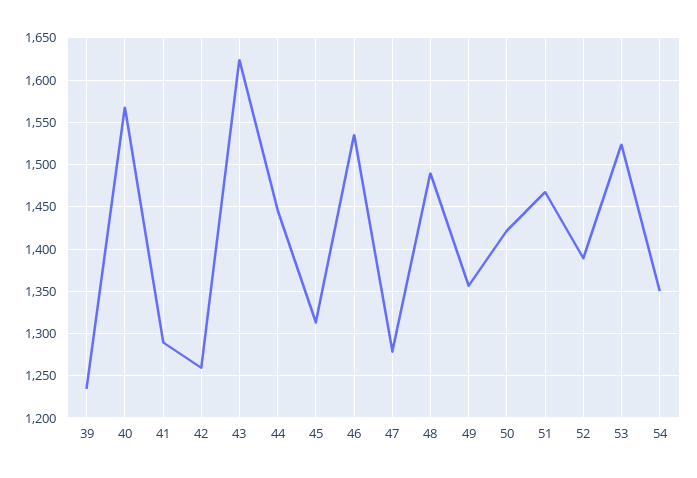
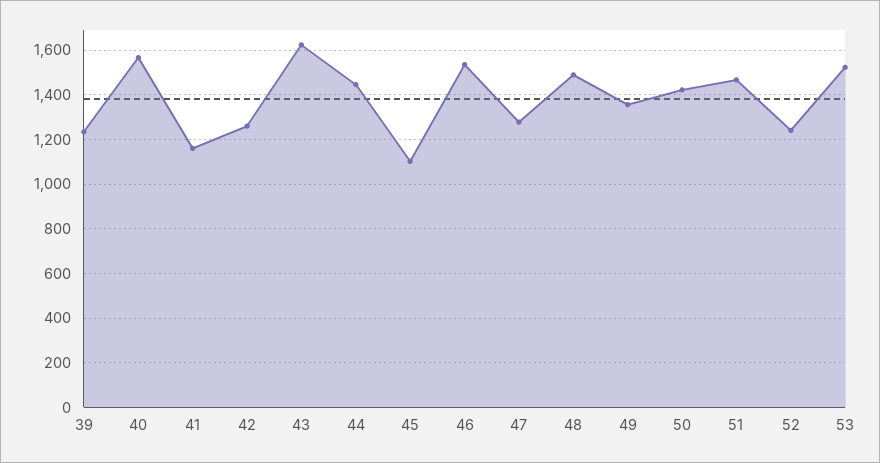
41: 1290 -> 1150
45: 1310 -> 1100
52: 1390 -> 1250
54: 1350 -> none

